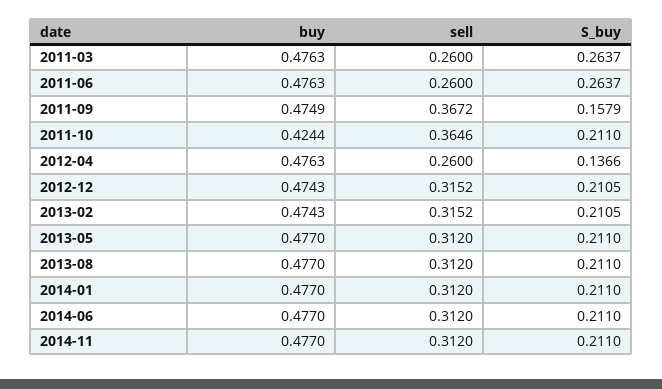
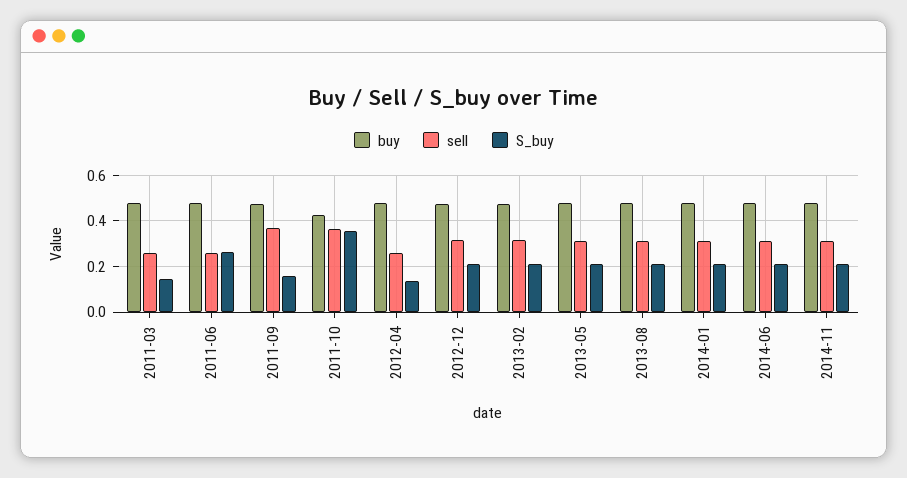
S_buy, 2011-03: 0.2637 -> 0.15
S_buy, 2011-10: 0.211 -> 0.35

